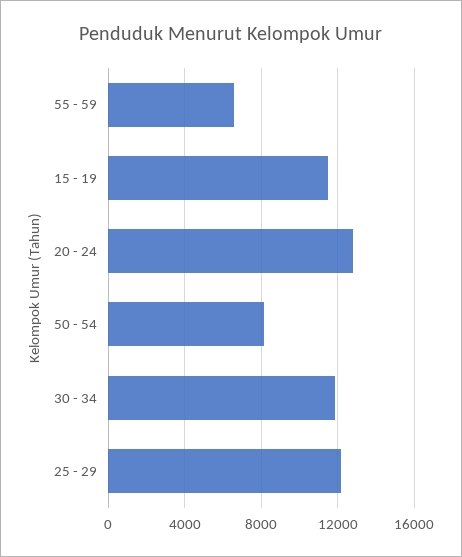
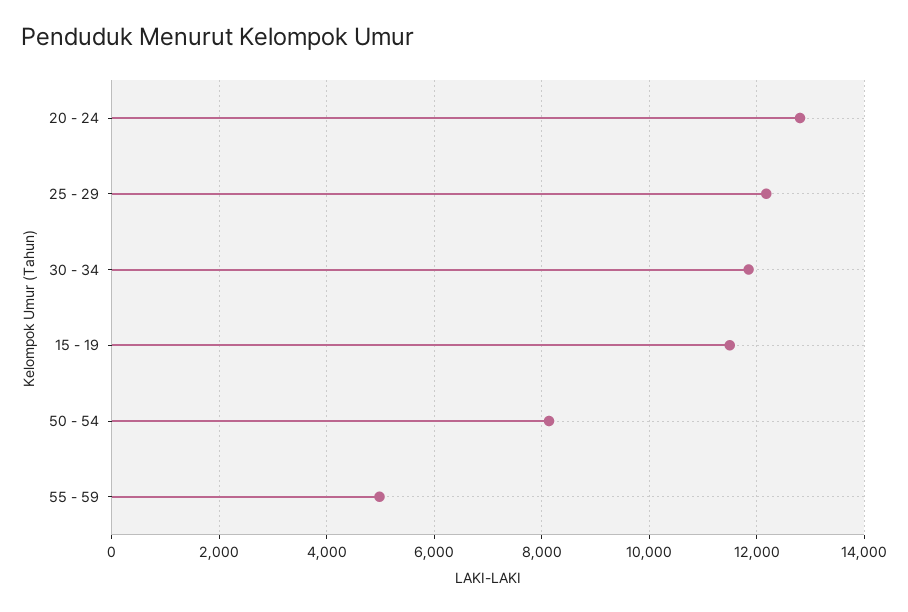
55 - 59: 6500 -> 5000

